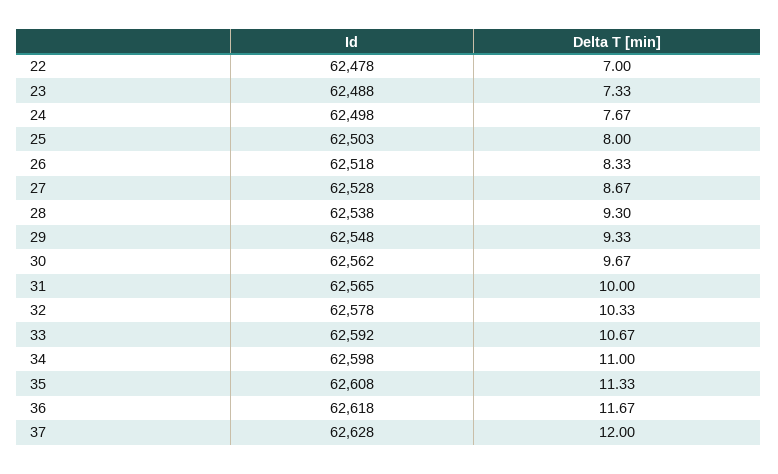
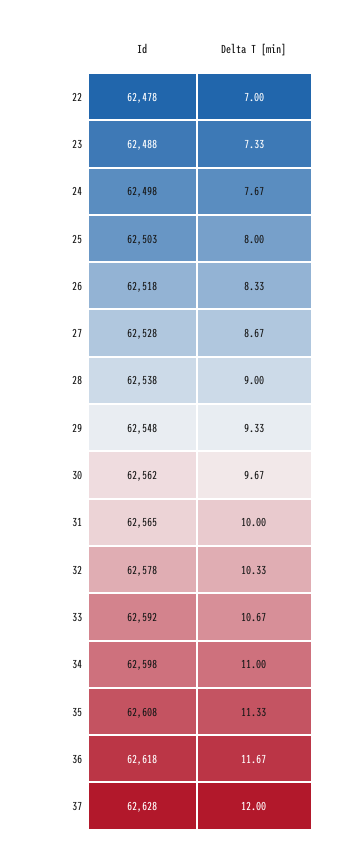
Delta T [min], 28: 9.3 -> 9

